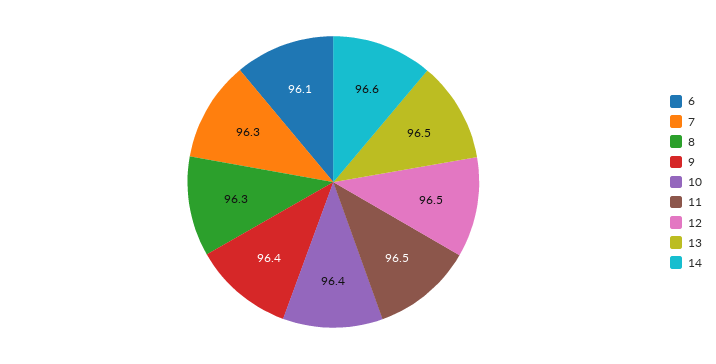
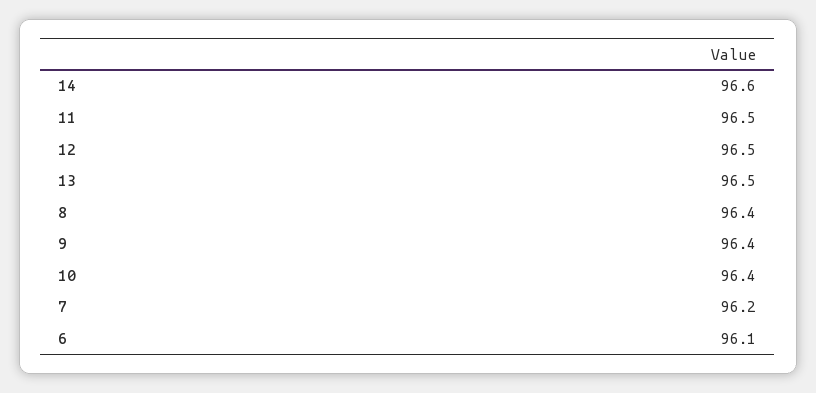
7: 96.3 -> 96.2
8: 96.3 -> 96.4

